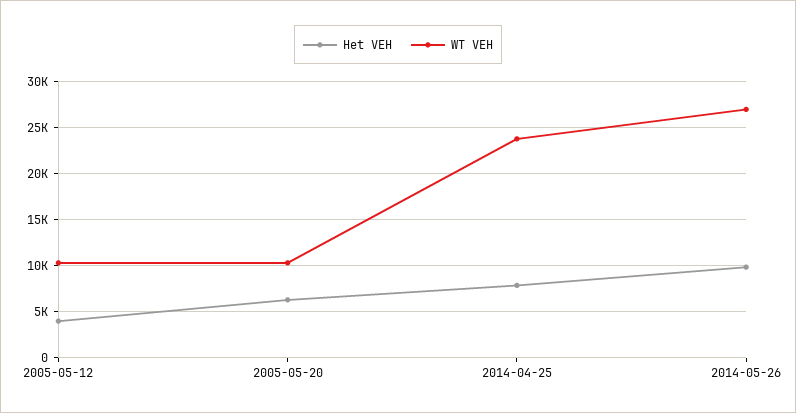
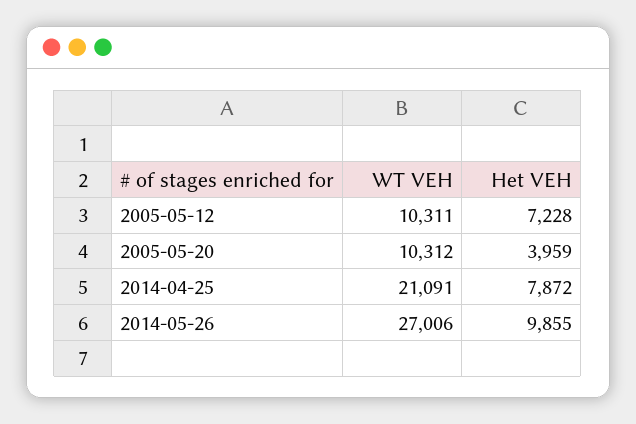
Het VEH, 2005-05-12: 4000 -> 7228
Het VEH, 2005-05-20: 6000 -> 3959
WT VEH, 2014-04-25: 24000 -> 21091

